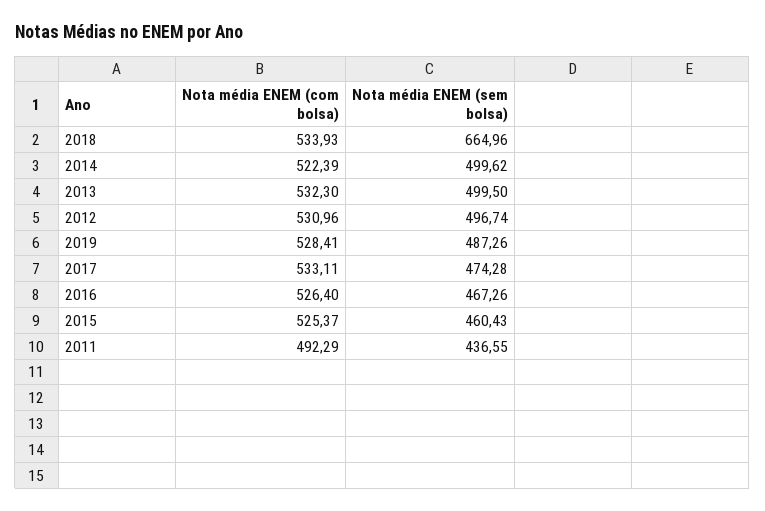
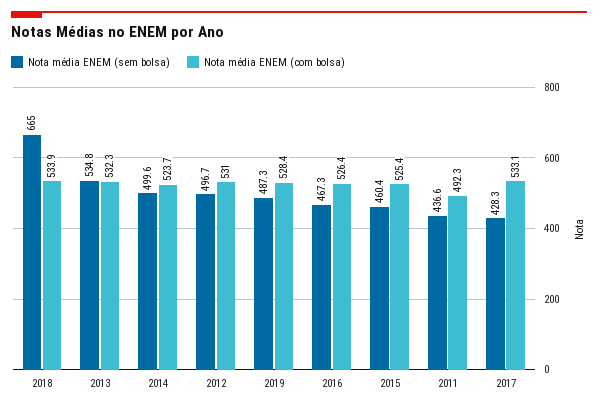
Nota média ENEM (com bolsa), 2014: 522.39 -> 523.7
Nota média ENEM (sem bolsa), 2013: 499.5 -> 534.8
Nota média ENEM (sem bolsa), 2017: 474.28 -> 428.3

